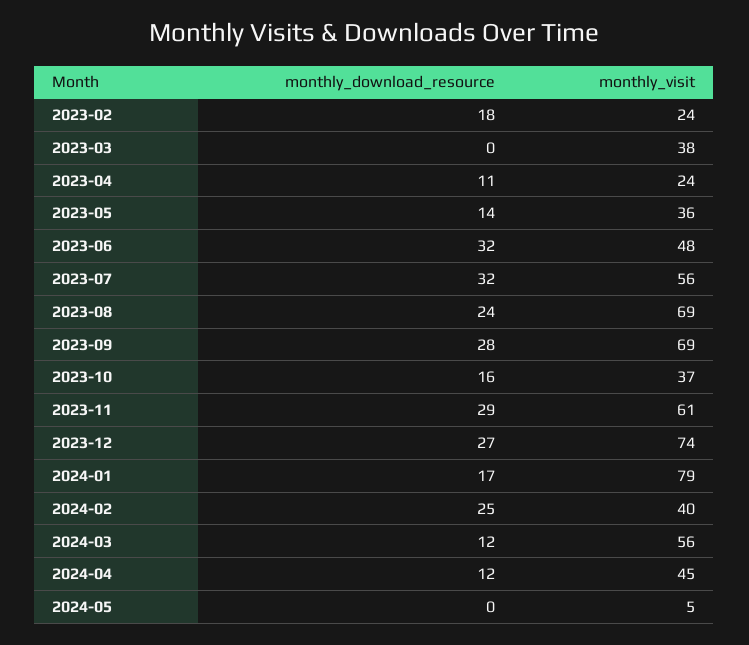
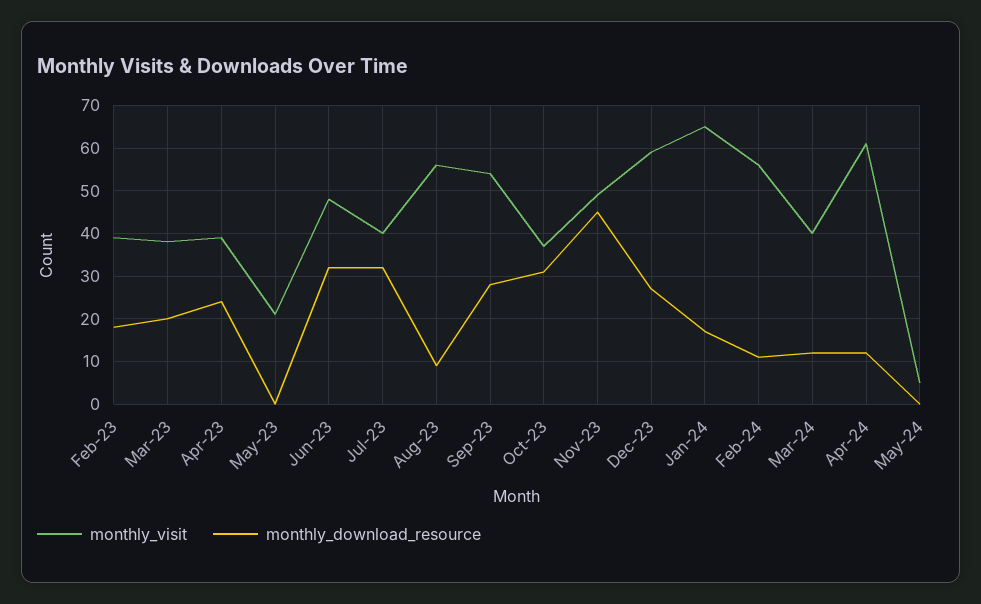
monthly_visit, 2023-02: 24 -> 40
monthly_download_resource, 2023-03: 0 -> 20
monthly_download_resource, 2023-04: 11 -> 25
monthly_visit, 2023-04: 24 -> 40
monthly_download_resource, 2023-05: 14 -> 0
monthly_visit, 2023-05: 36 -> 20
monthly_visit, 2023-07: 56 -> 40
monthly_download_resource, 2023-08: 24 -> 10
monthly_visit, 2023-08: 69 -> 55
monthly_visit, 2023-09: 69 -> 55
monthly_download_resource, 2023-10: 16 -> 30
monthly_download_resource, 2023-11: 29 -> 45
monthly_visit, 2023-11: 61 -> 50
monthly_visit, 2023-12: 74 -> 60
monthly_visit, 2024-01: 79 -> 65
monthly_download_resource, 2024-02: 25 -> 10
monthly_visit, 2024-02: 40 -> 55
monthly_visit, 2024-03: 56 -> 40
monthly_visit, 2024-04: 45 -> 60

